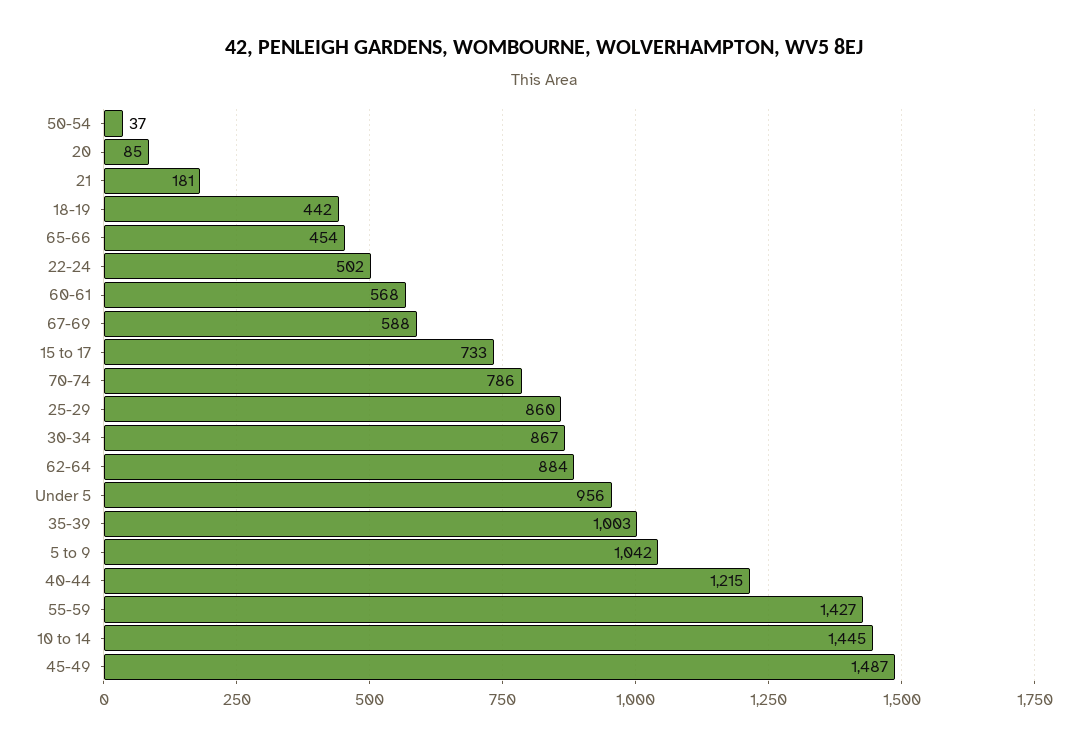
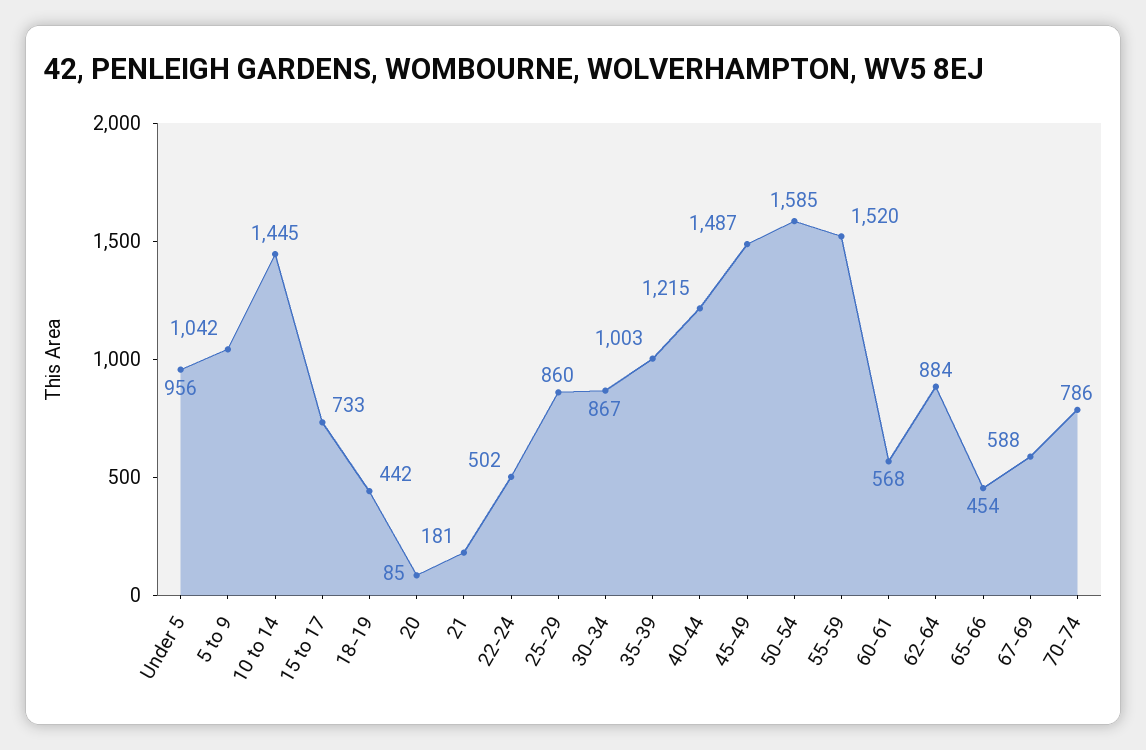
50-54: 37 -> 1585
55-59: 1427 -> 1520

